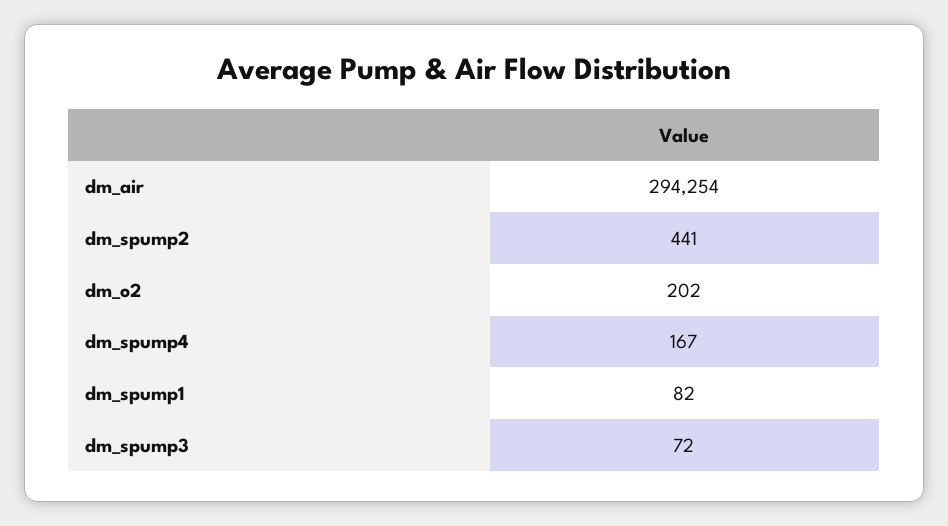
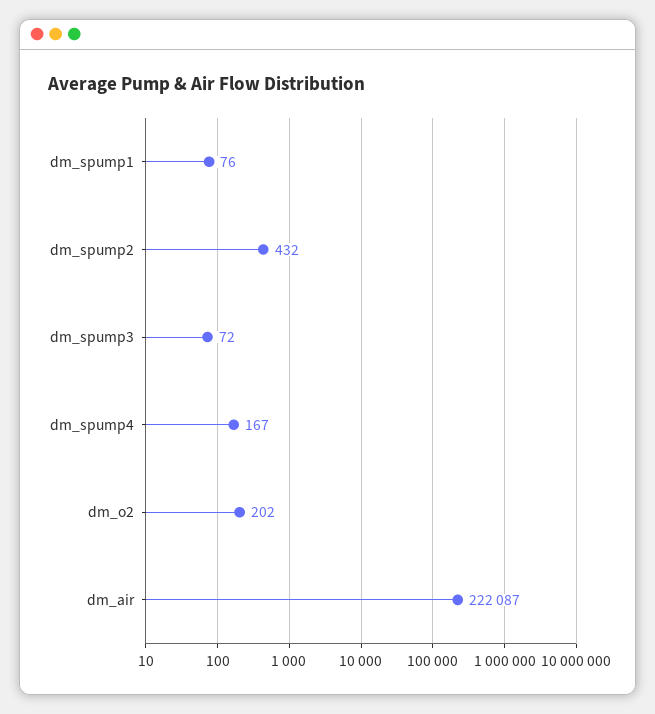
dm_air: 294254 -> 222087
dm_spump2: 441 -> 432
dm_spump1: 82 -> 76

